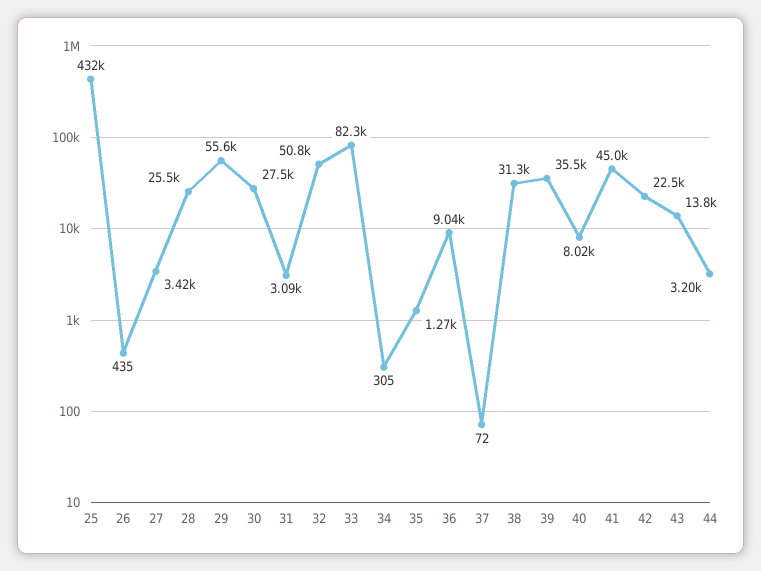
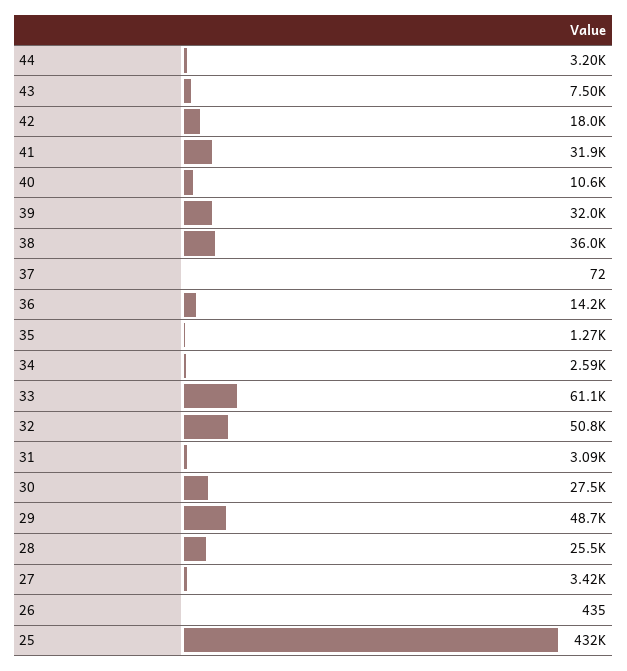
29: 55600 -> 48700
33: 82300 -> 61100
34: 305 -> 2590
36: 9040 -> 14200
38: 31300 -> 36000
39: 35500 -> 32000
40: 8020 -> 10600
41: 45000 -> 31900
42: 22500 -> 18000
43: 13800 -> 7500

